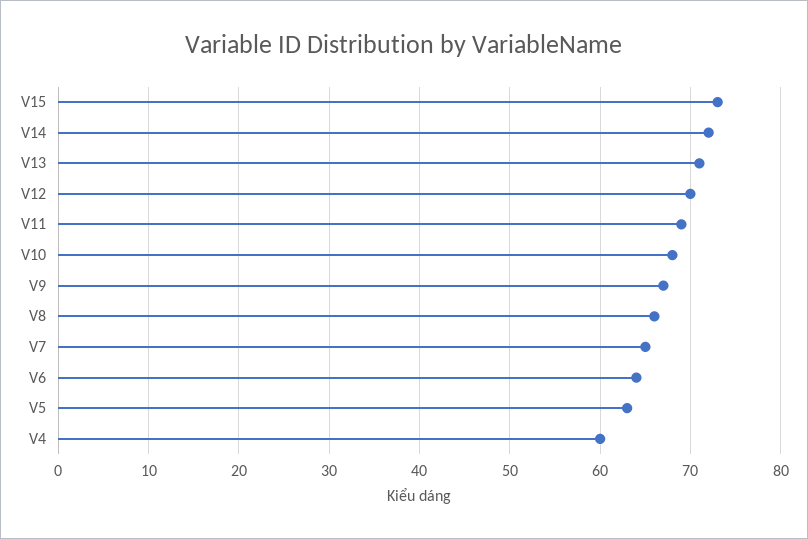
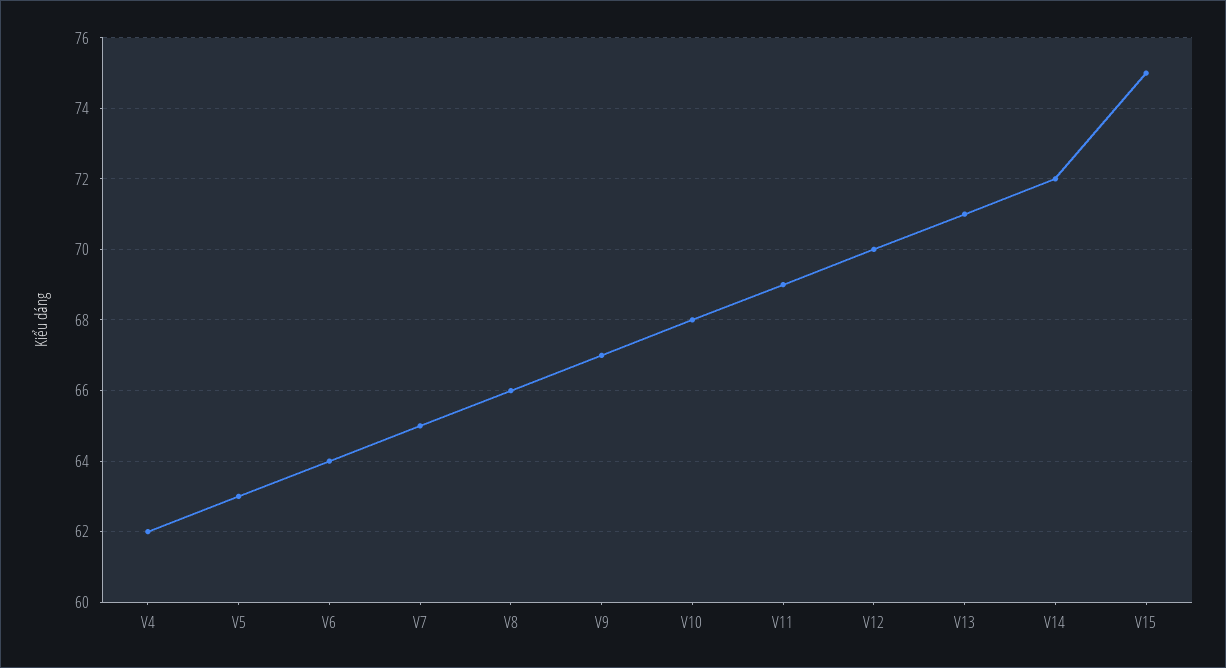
V15: 73 -> 75
V4: 60 -> 62

